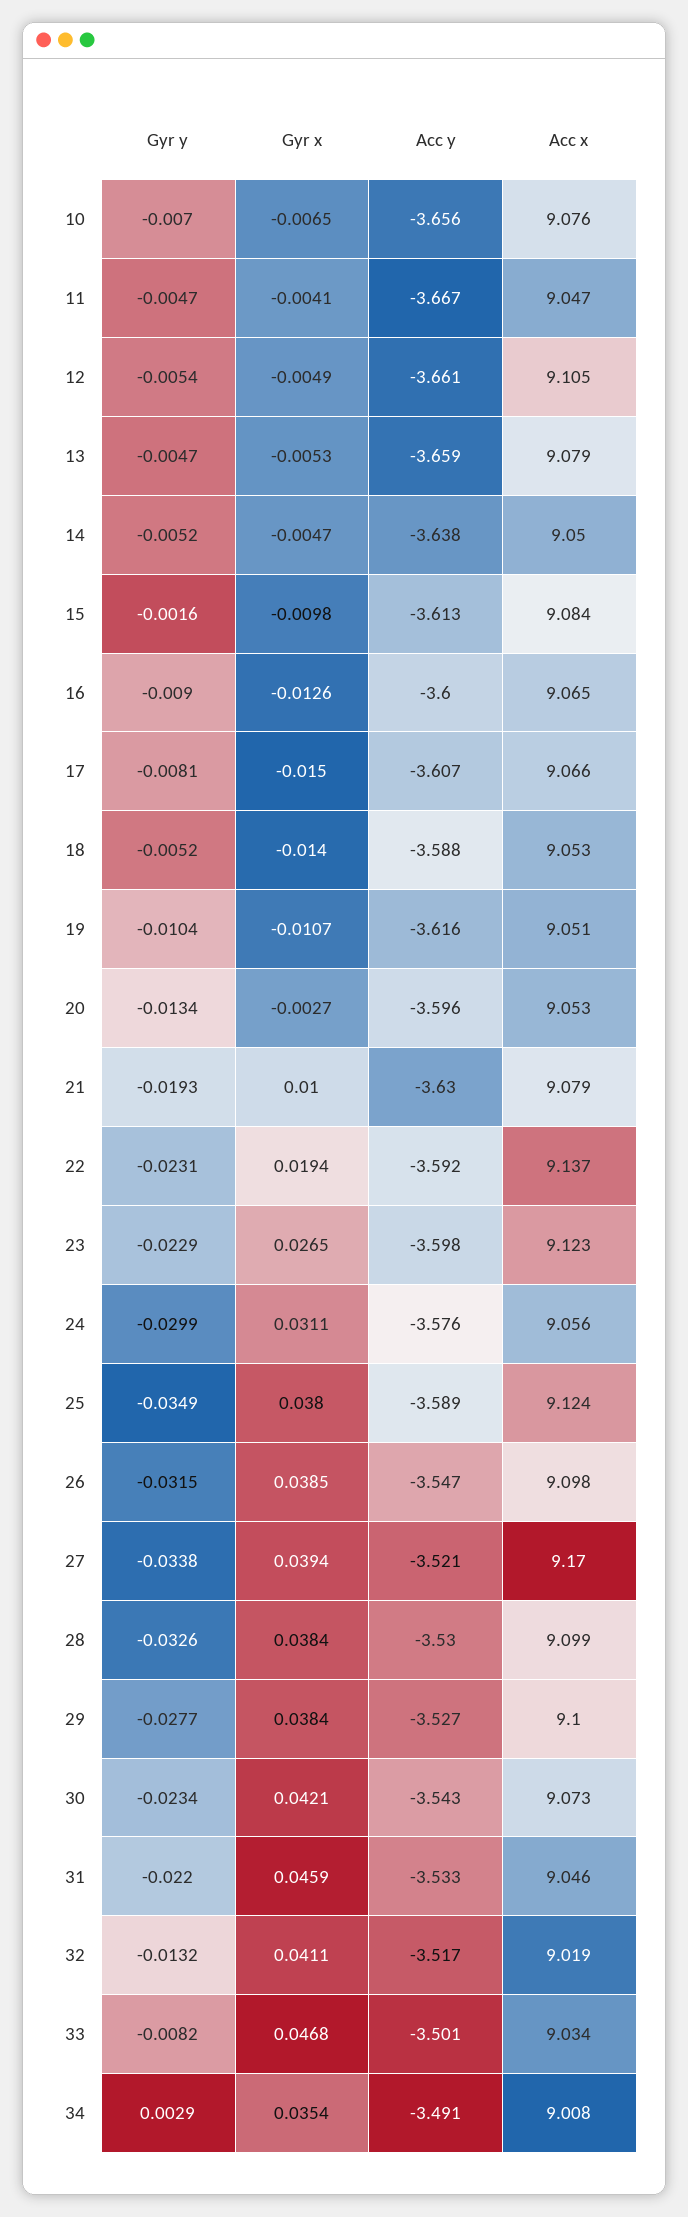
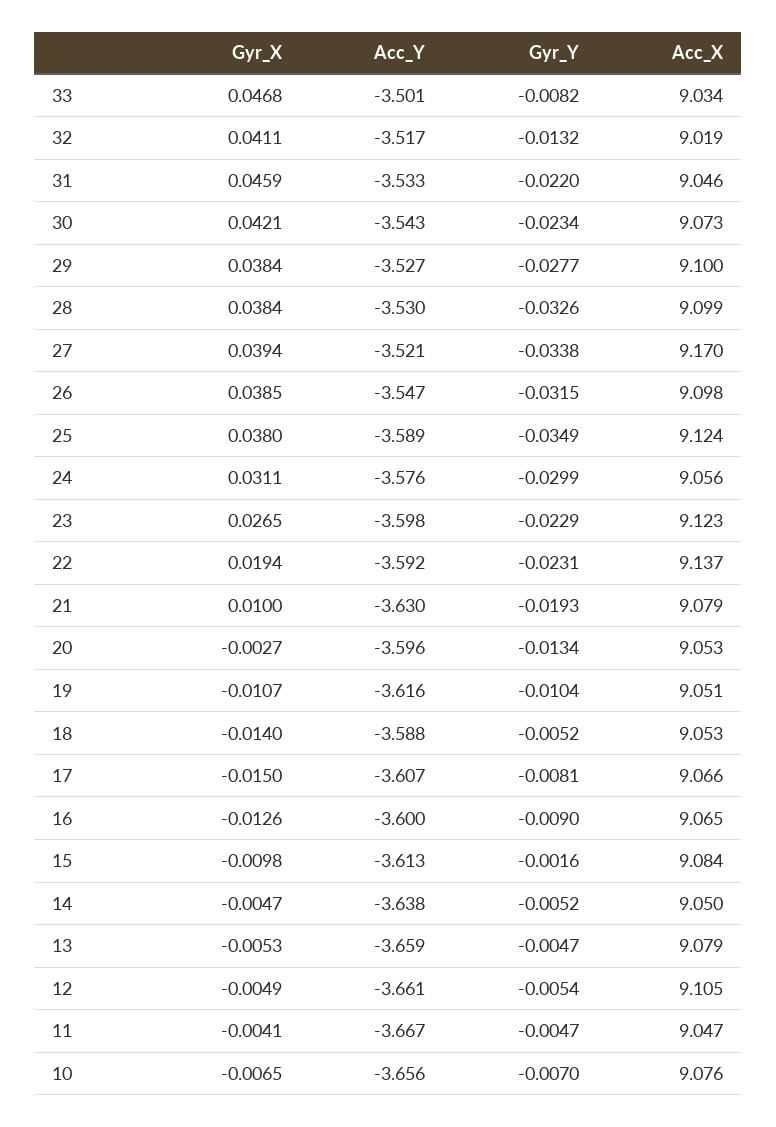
Gyr y, 34: 0.0029 -> none
Gyr x, 34: 0.0354 -> none
Acc y, 34: -3.491 -> none
Acc x, 34: 9.008 -> none

